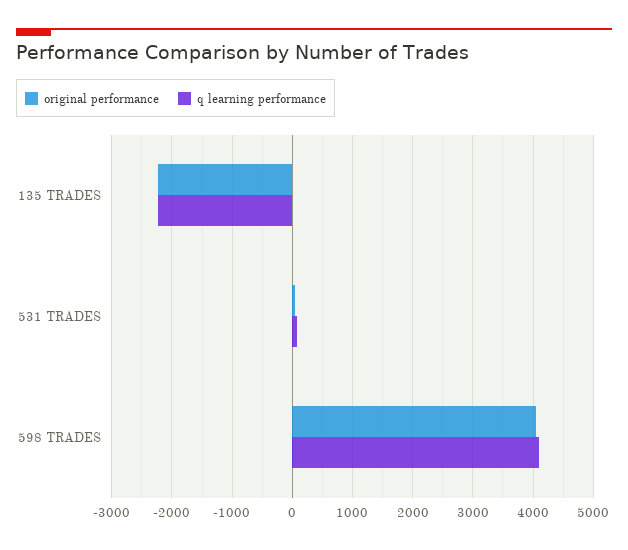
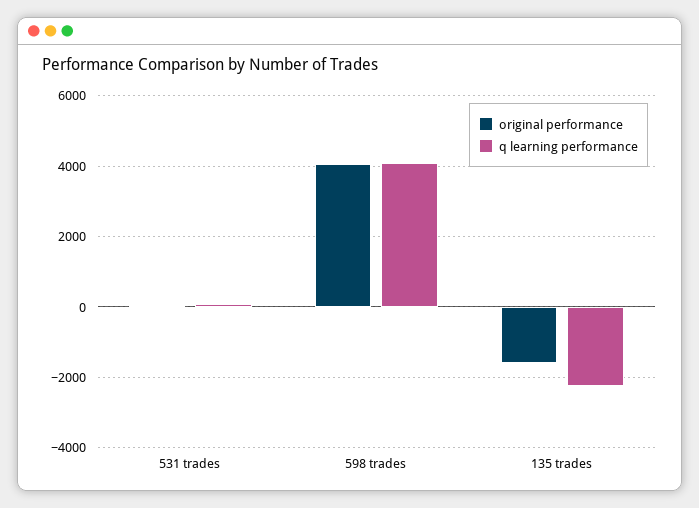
original performance, 135 TRADES: -2200 -> -1600

